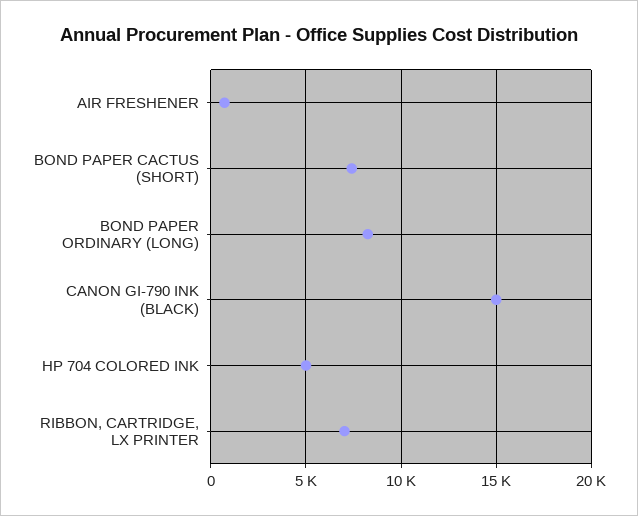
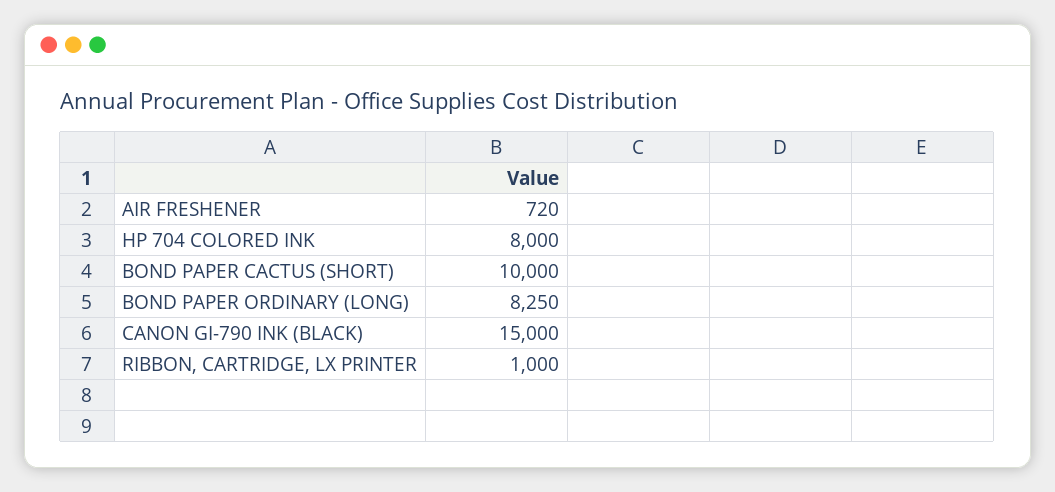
BOND PAPER CACTUS (SHORT): 7500 -> 10000
HP 704 COLORED INK: 5000 -> 8000
RIBBON, CARTRIDGE, LX PRINTER: 7000 -> 1000

